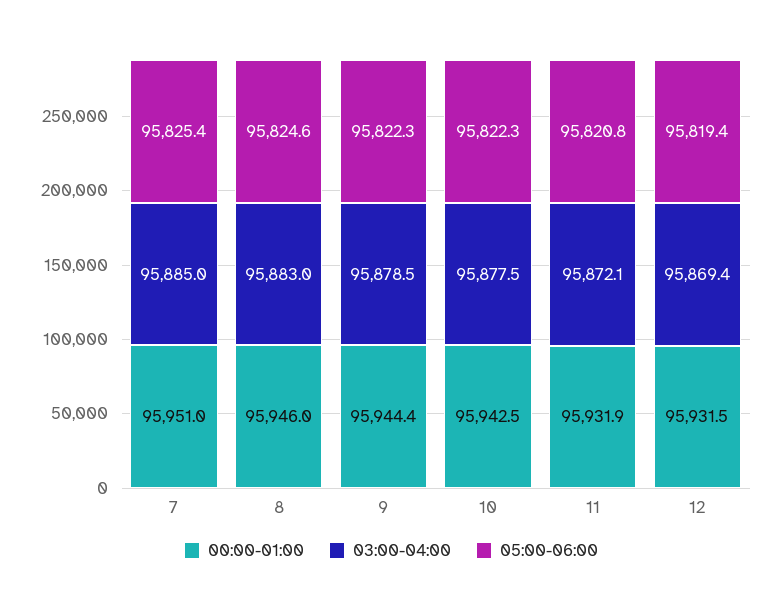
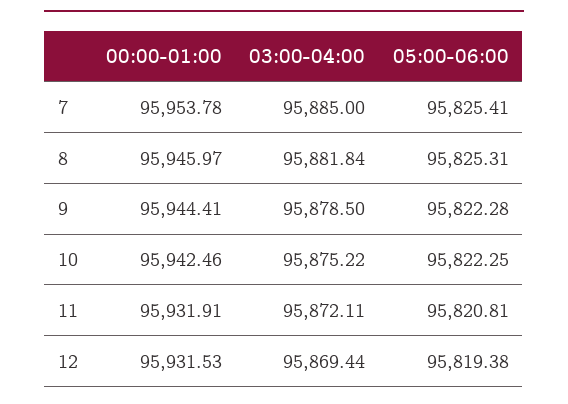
00:00-01:00, 7: 95951 -> 95953.78
03:00-04:00, 8: 95883 -> 95881.84
05:00-06:00, 8: 95824.6 -> 95825.31
03:00-04:00, 10: 95877.5 -> 95875.22

